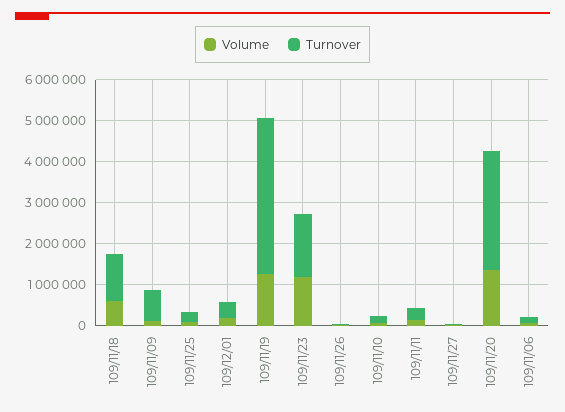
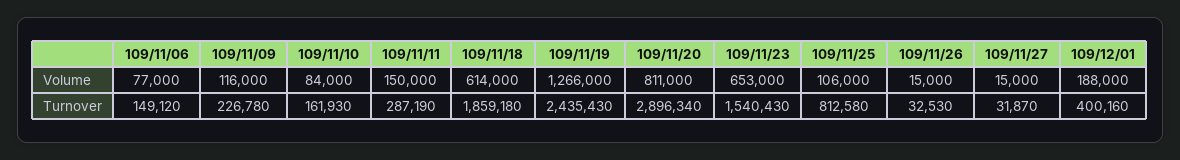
Turnover, 109/11/18: 1200000 -> 1859180
Turnover, 109/11/09: 800000 -> 226780
Turnover, 109/11/25: 200000 -> 812580
Turnover, 109/11/19: 3800000 -> 2435430
Volume, 109/11/23: 1200000 -> 653000
Volume, 109/11/20: 1400000 -> 811000

